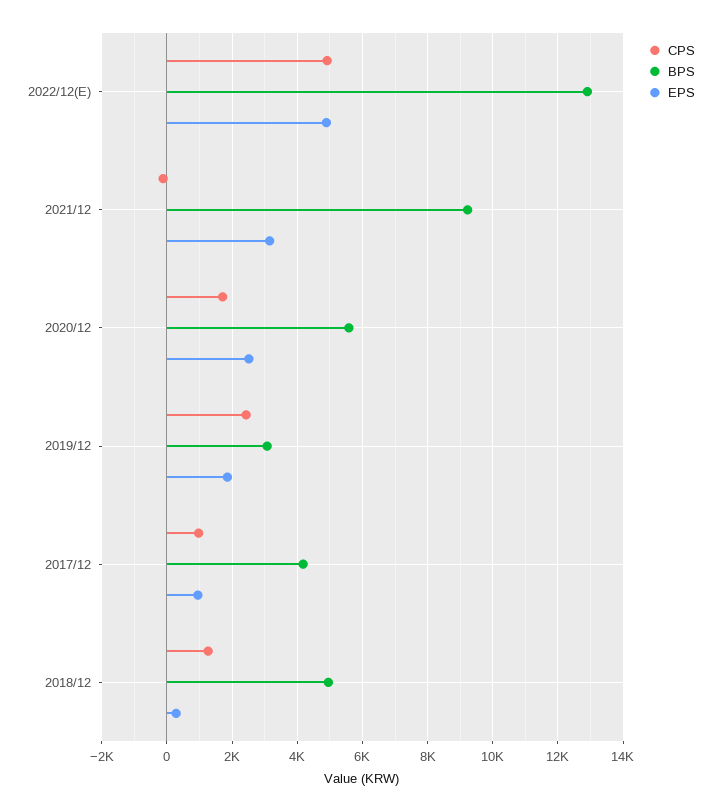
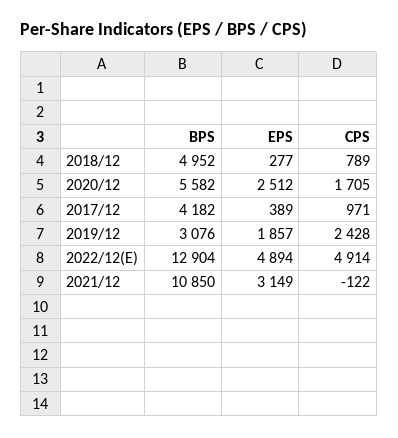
BPS, 2021/12: 9200 -> 10850
EPS, 2017/12: 1000 -> 389
CPS, 2018/12: 1200 -> 789

